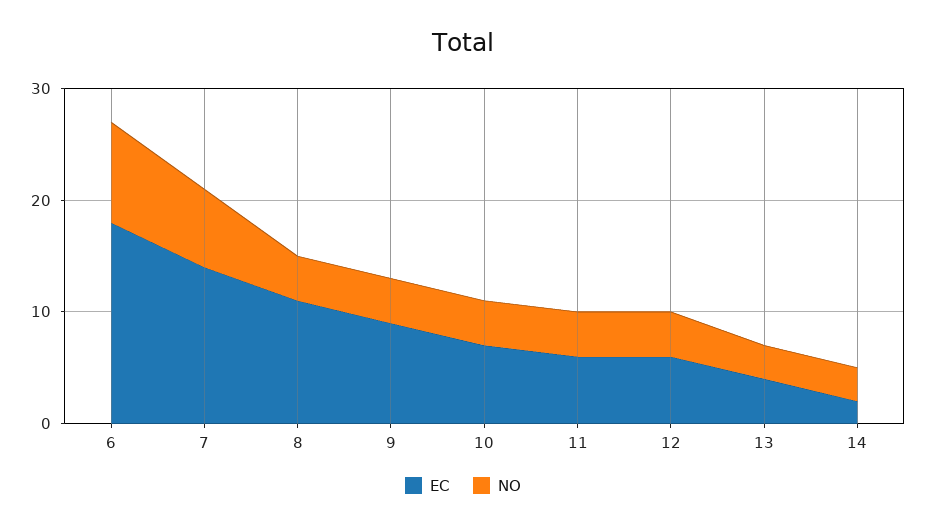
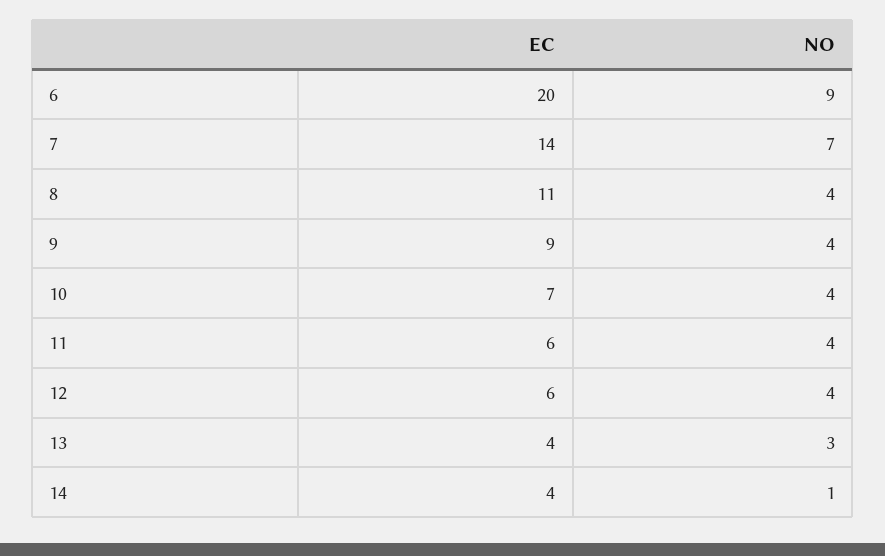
EC, 6: 18 -> 20
EC, 14: 2 -> 4
NO, 14: 3 -> 1

